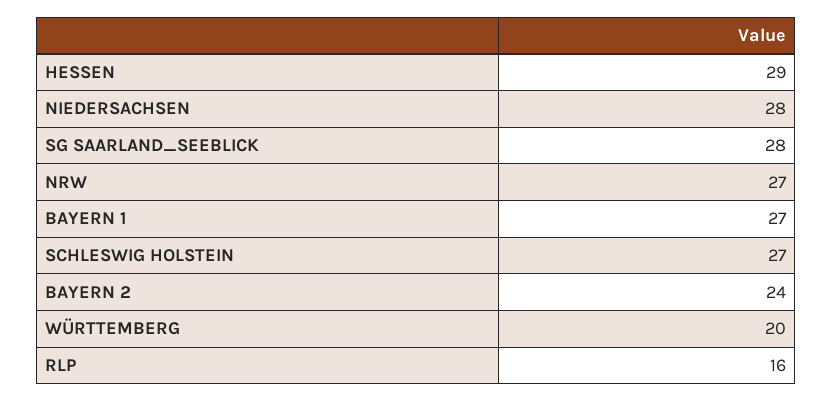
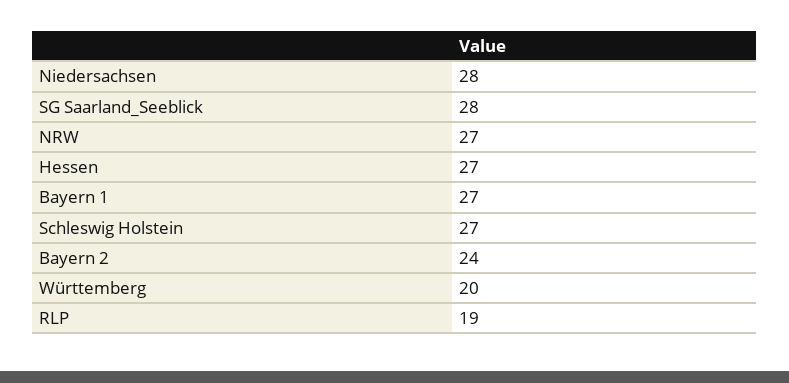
HESSEN: 29 -> 27
RLP: 16 -> 19

